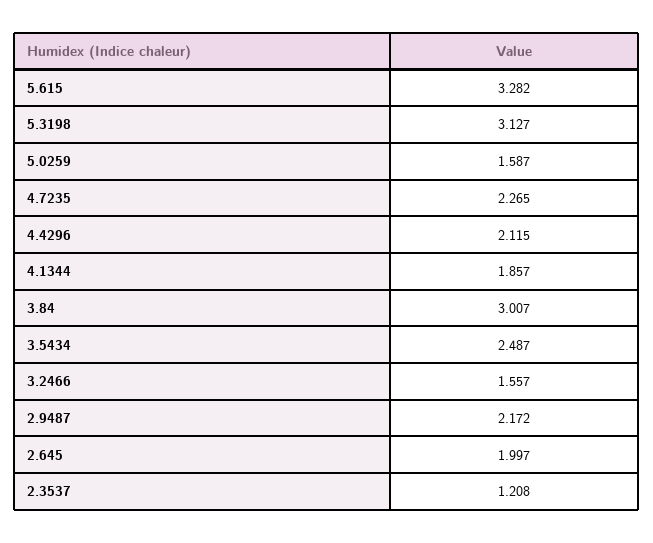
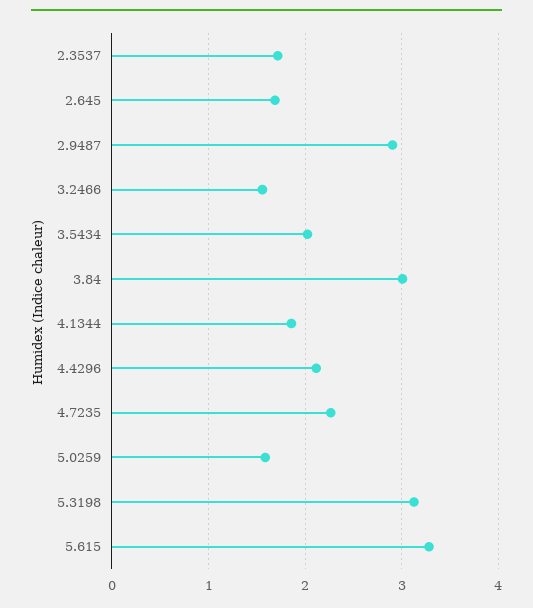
3.5434: 2.487 -> 2
2.9487: 2.172 -> 2.9
2.645: 1.997 -> 1.7
2.3537: 1.208 -> 1.7

